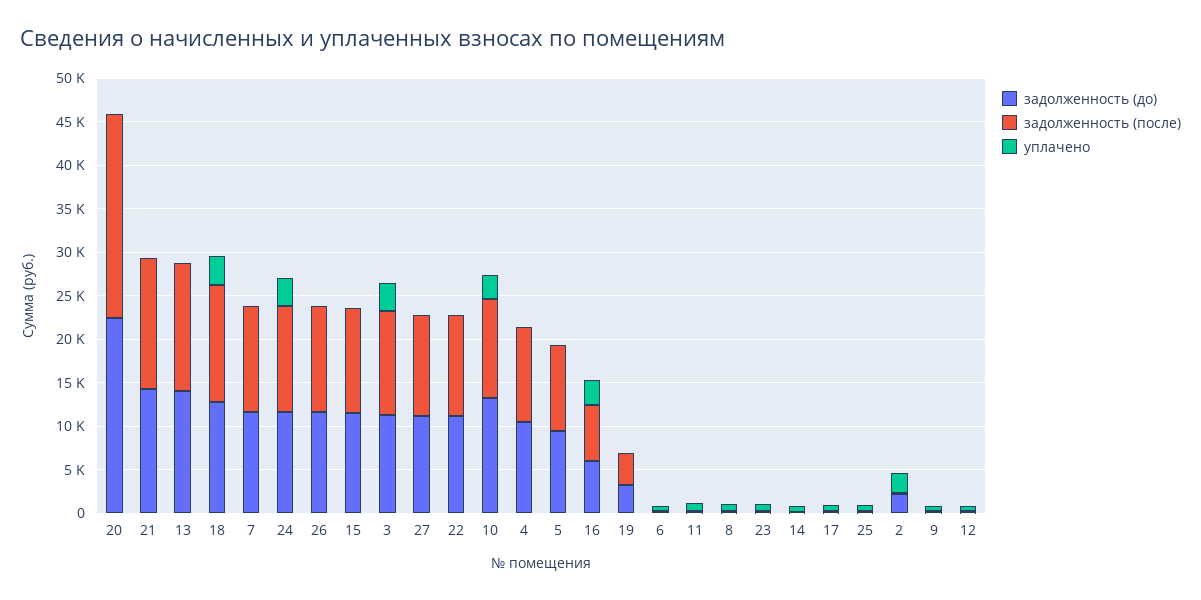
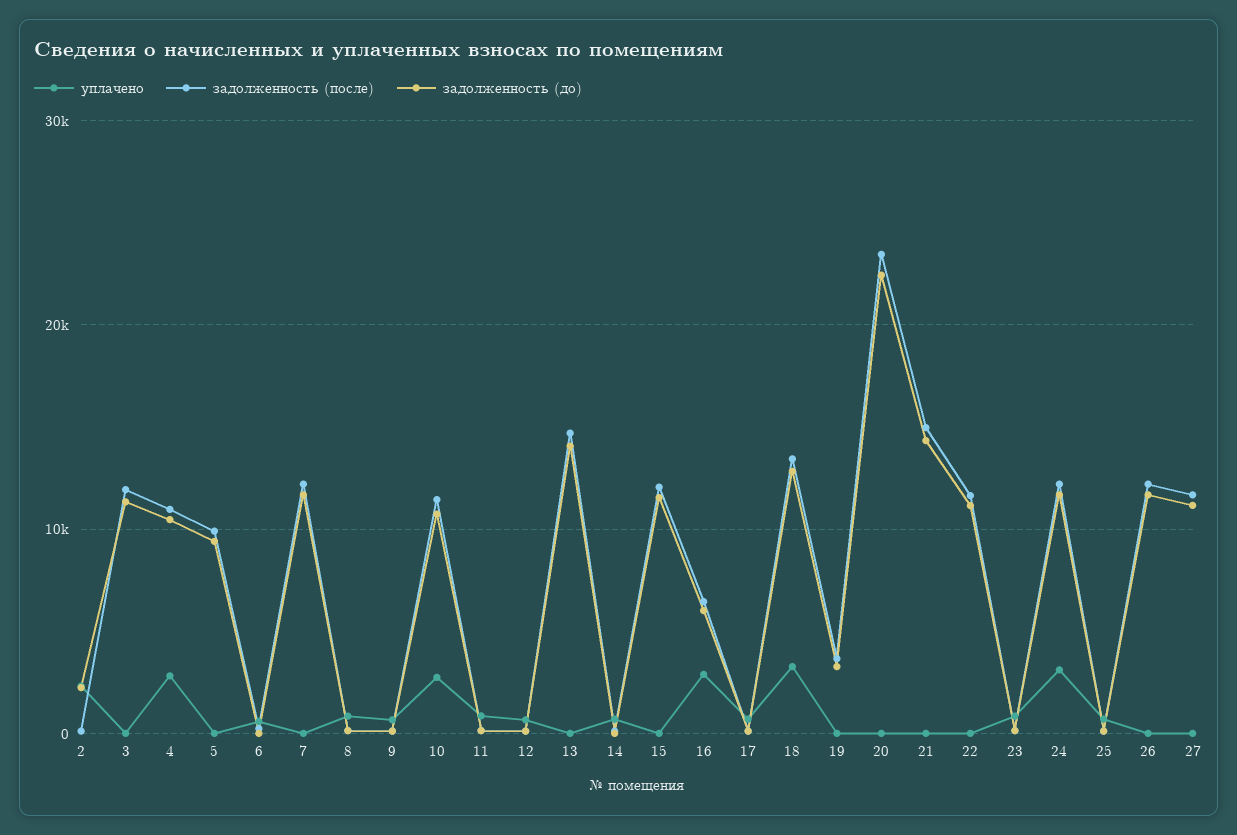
уплачено, 3: 3000 -> 0
задолженность (до), 10: 13000 -> 11000
уплачено, 4: 0 -> 3000

